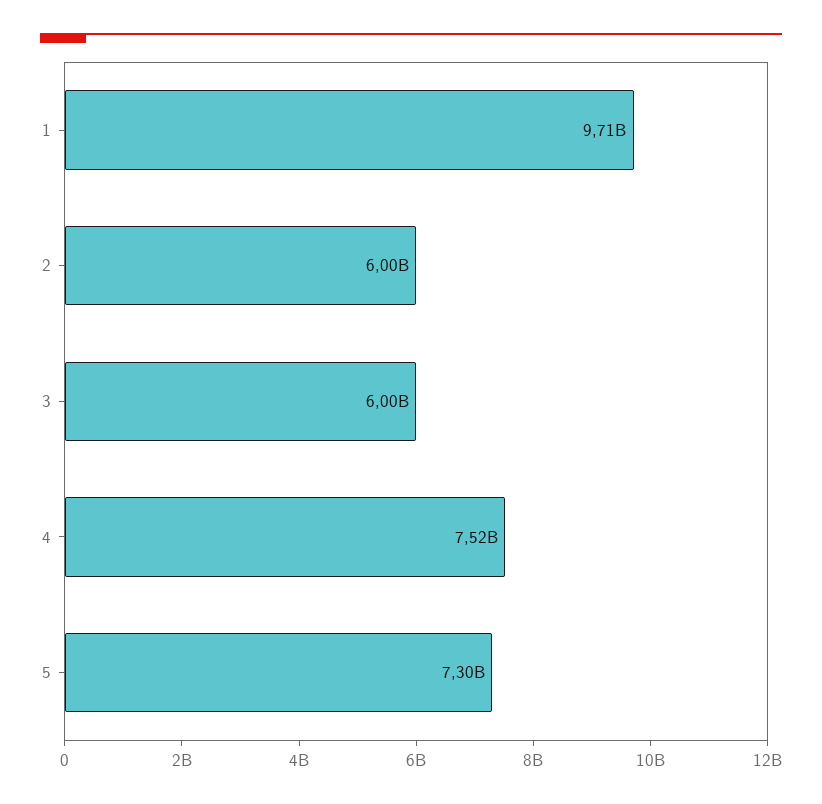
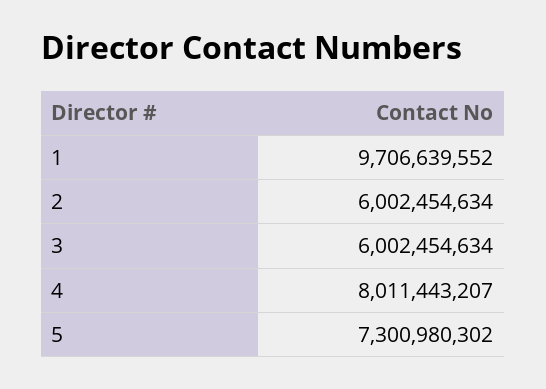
4: 7520000000 -> 8011443207

